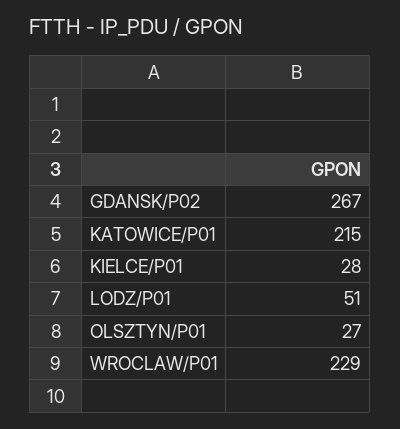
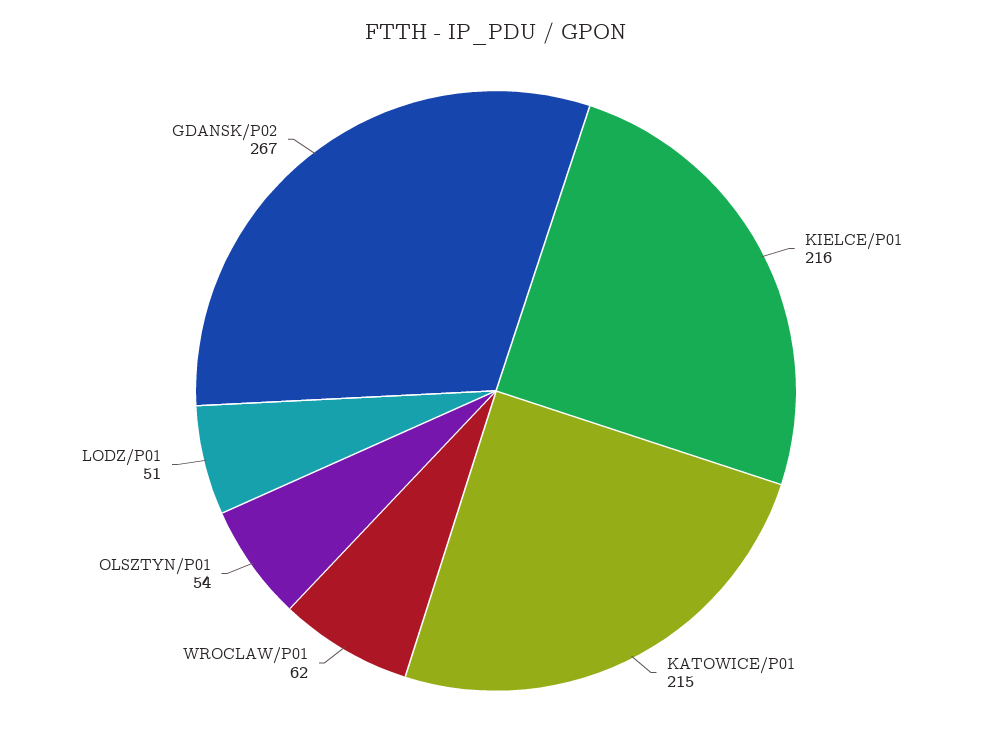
KIELCE/P01: 28 -> 216
OLSZTYN/P01: 27 -> 54
WROCLAW/P01: 229 -> 62

